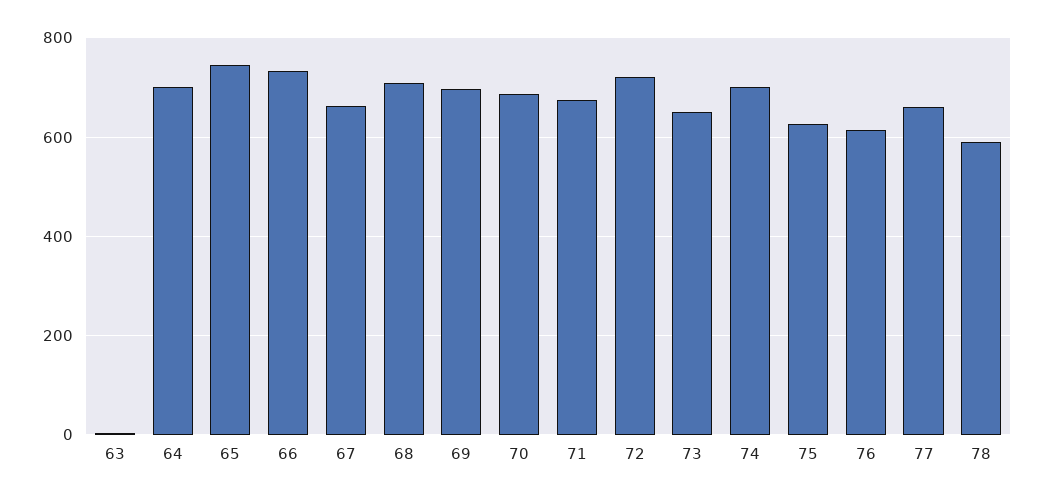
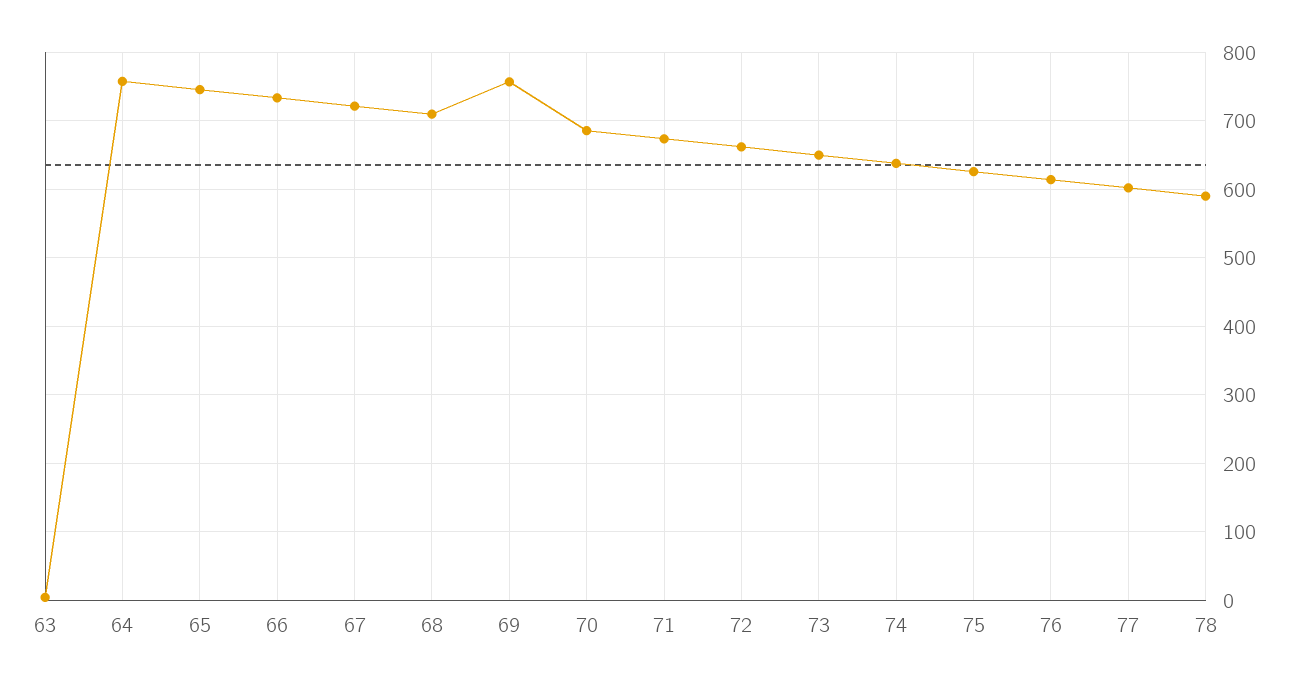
64: 700 -> 760
67: 660 -> 720
69: 700 -> 760
72: 720 -> 660
74: 700 -> 640
77: 660 -> 600

